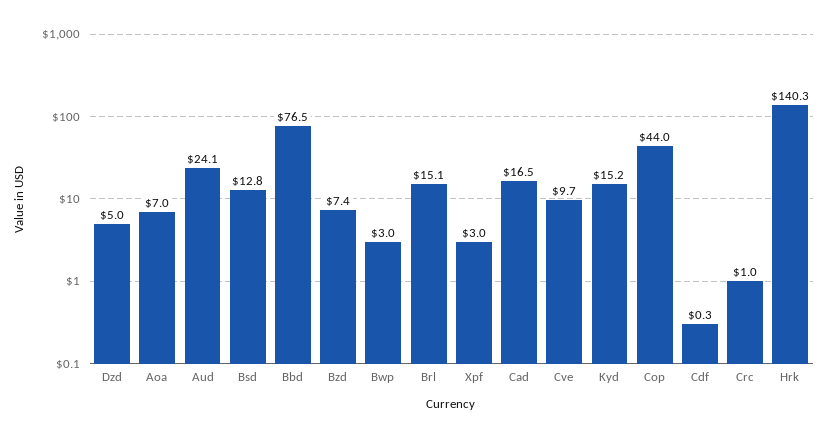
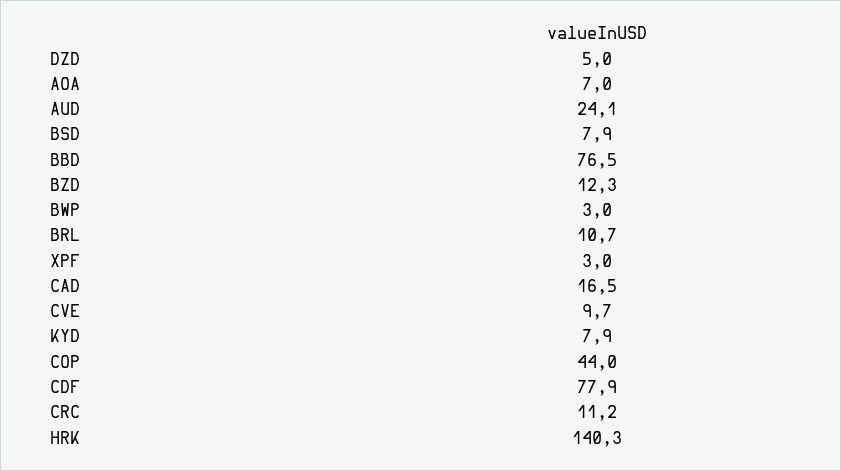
Bsd: 12.8 -> 7.9
Bzd: 7.4 -> 12.3
Brl: 15.1 -> 10.7
Kyd: 15.2 -> 7.9
Cdf: 0.3 -> 77.9
Crc: 1 -> 11.2

